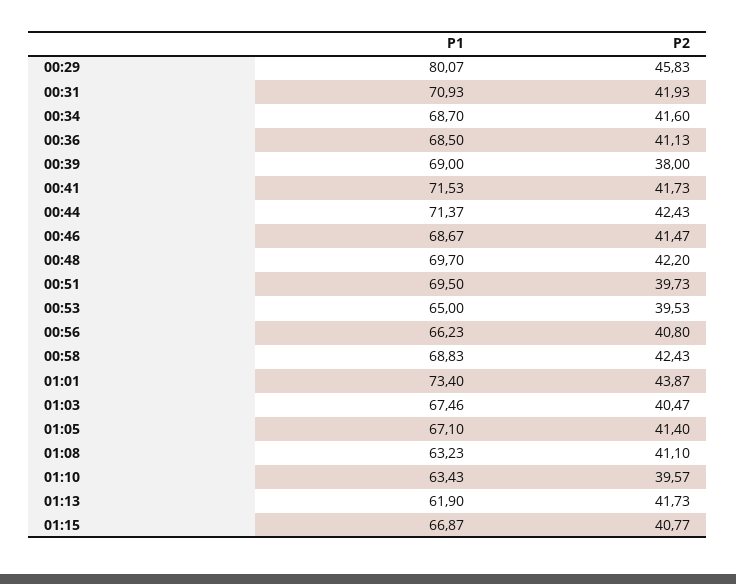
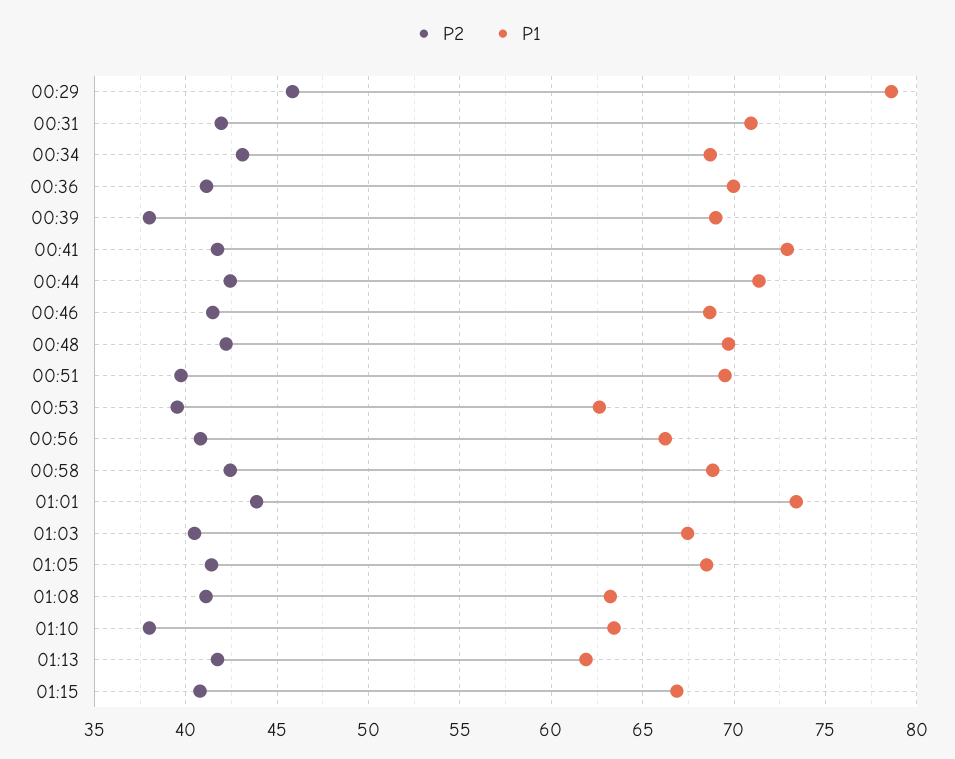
P1, 00:29: 80.07 -> 78.5
P2, 00:34: 41.6 -> 43
P1, 00:36: 68.5 -> 70
P1, 00:41: 71.53 -> 73
P1, 00:53: 65 -> 62.5
P1, 01:05: 67.1 -> 68.5
P2, 01:10: 39.57 -> 38

